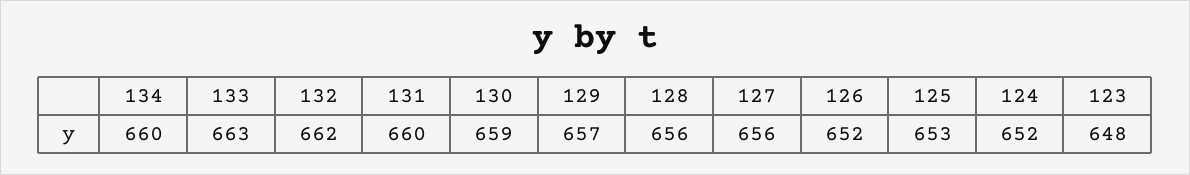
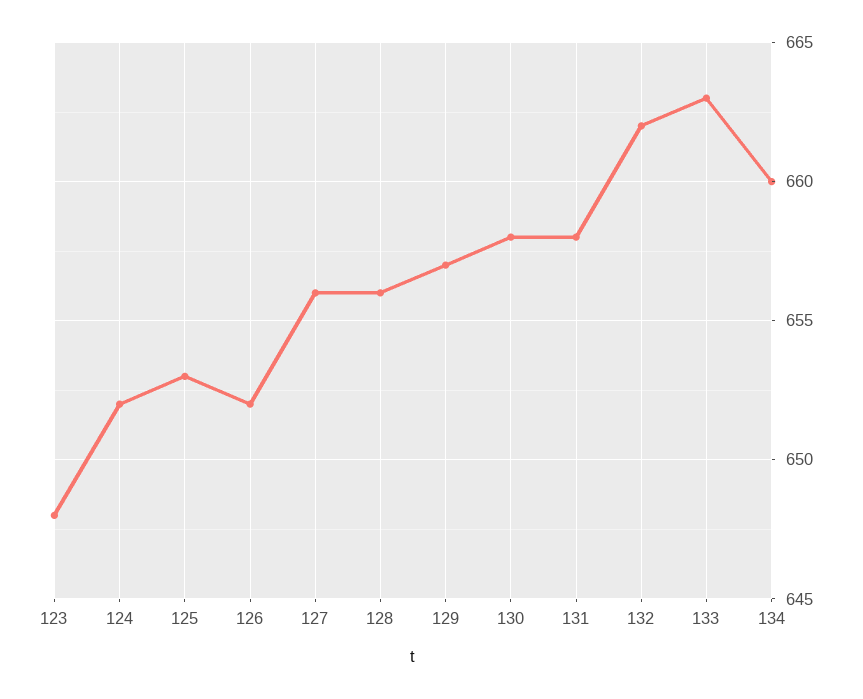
131: 660 -> 658
130: 659 -> 658

